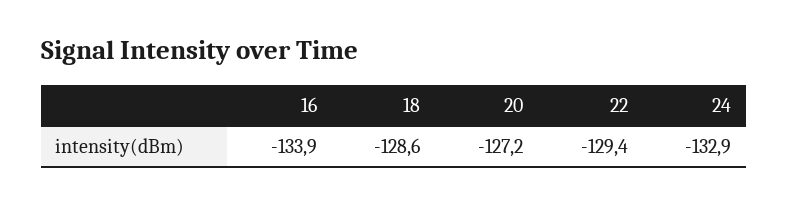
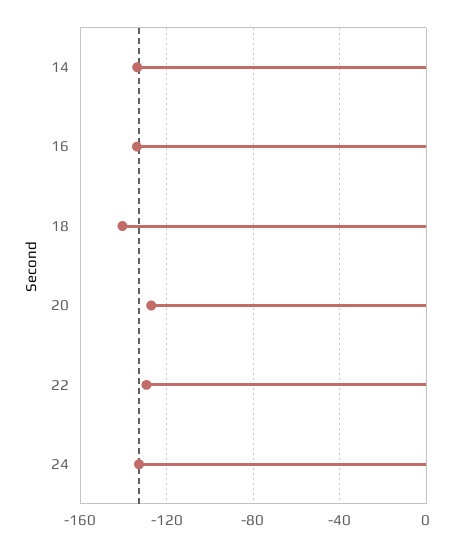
18: -128.6 -> -140
14: none -> -135

